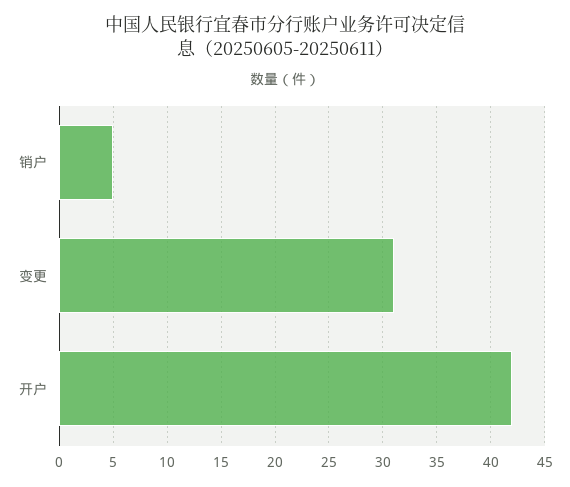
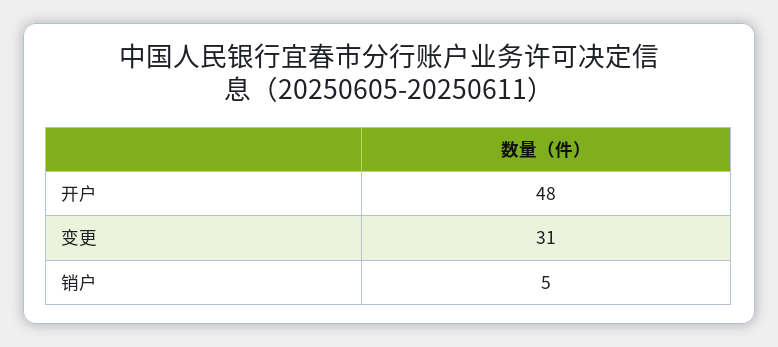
开户: 42 -> 48

